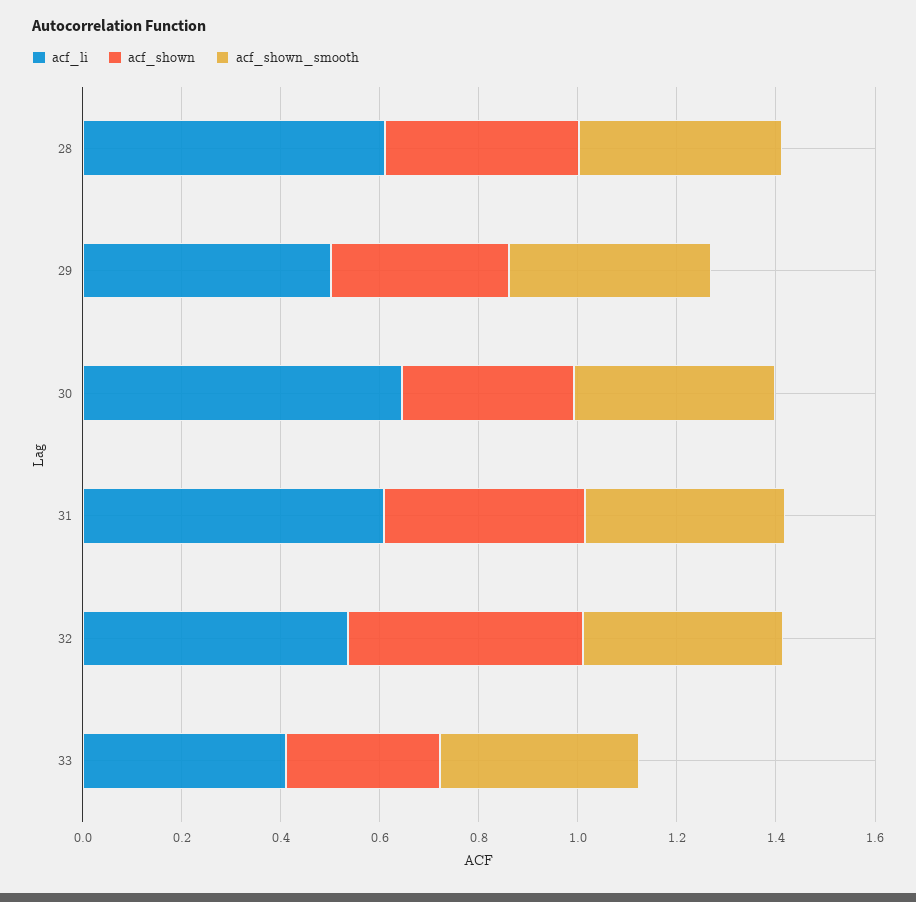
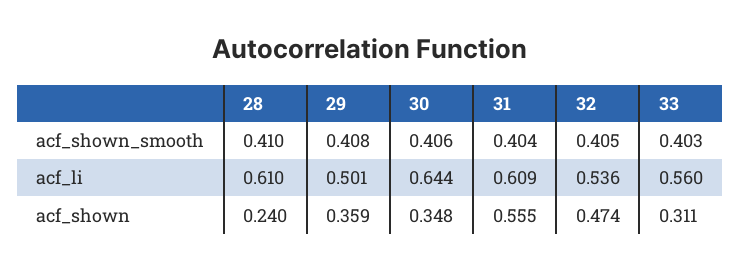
acf_shown, 28: 0.4 -> 0.24
acf_shown, 31: 0.4 -> 0.555
acf_li, 33: 0.4 -> 0.56

